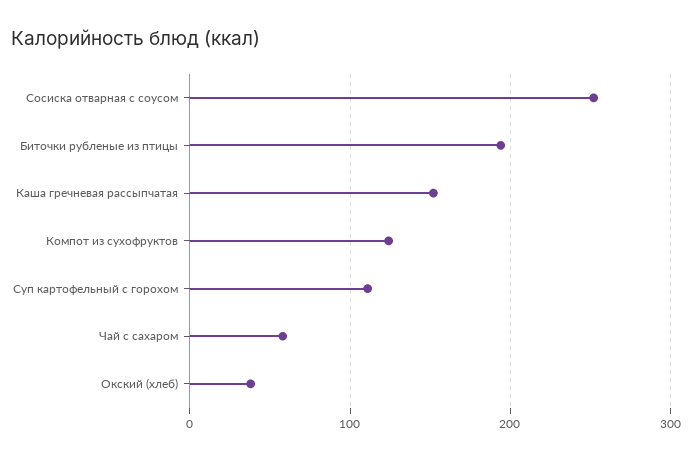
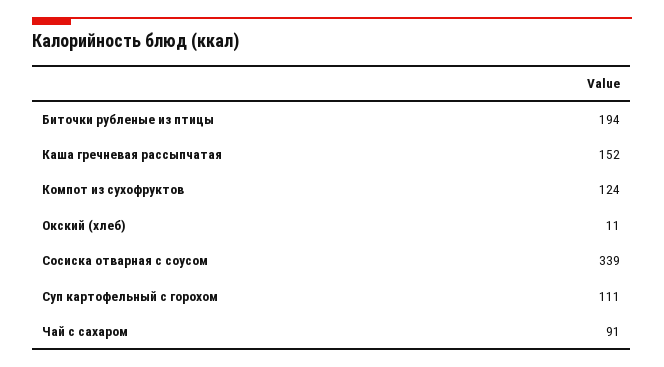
Сосиска отварная с соусом: 250 -> 339
Чай с сахаром: 60 -> 91
Окский (хлеб): 40 -> 11

